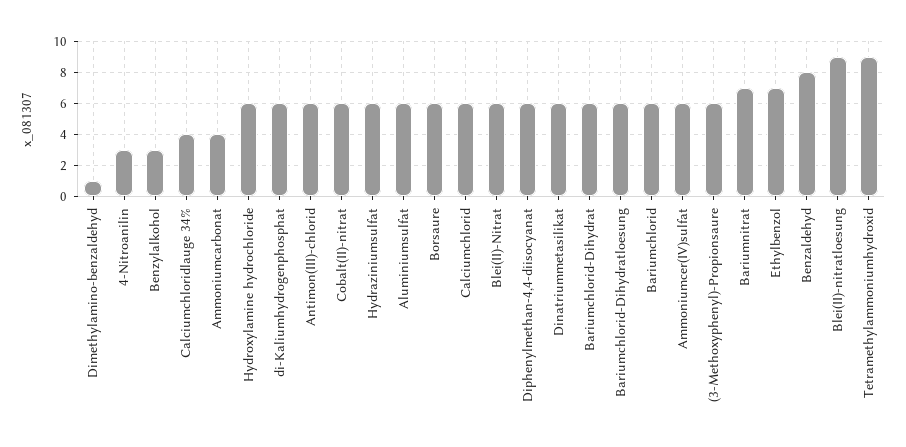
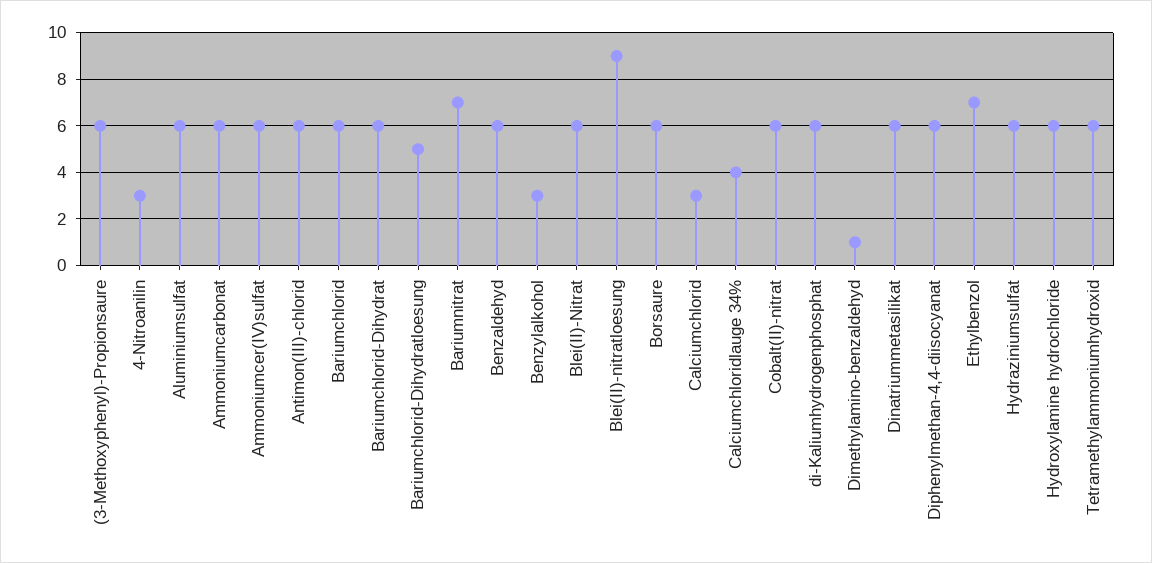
Ammoniumcarbonat: 4 -> 6
Calciumchlorid: 6 -> 3
Bariumchlorid-Dihydratloesung: 6 -> 5
Benzaldehyd: 8 -> 6
Tetramethylammoniumhydroxid: 9 -> 6

